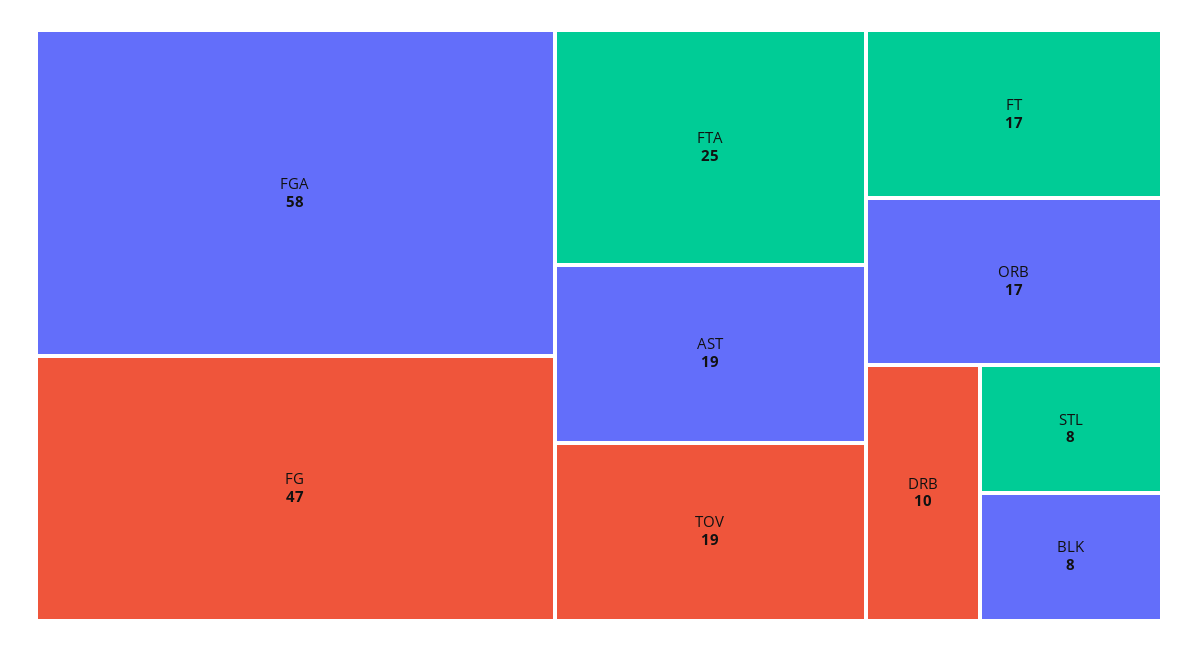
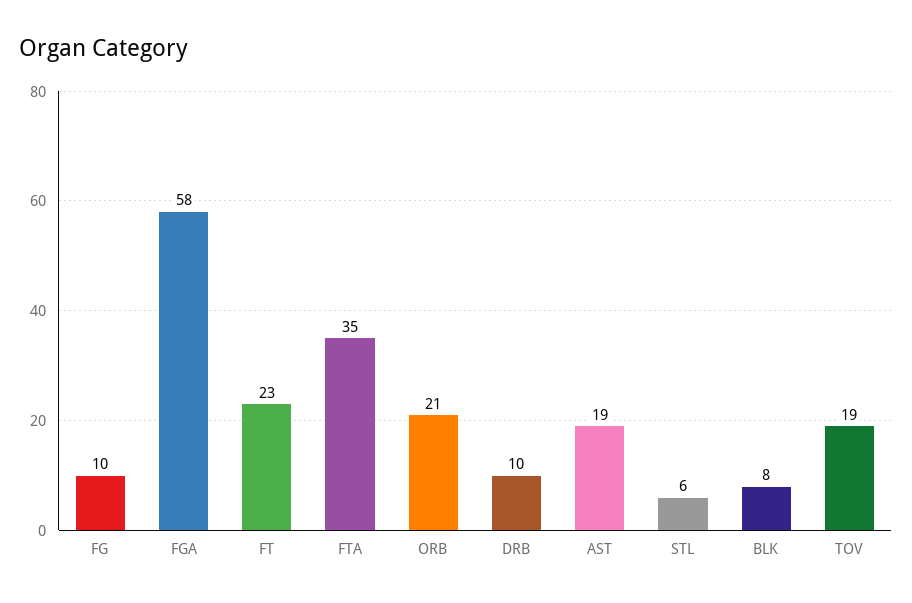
FG: 47 -> 10
FTA: 25 -> 35
FT: 17 -> 23
ORB: 17 -> 21
STL: 8 -> 6

